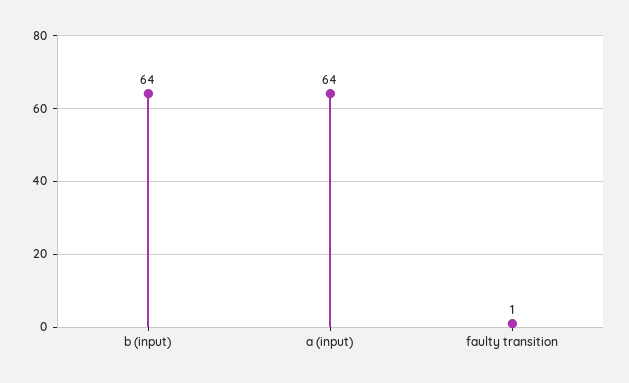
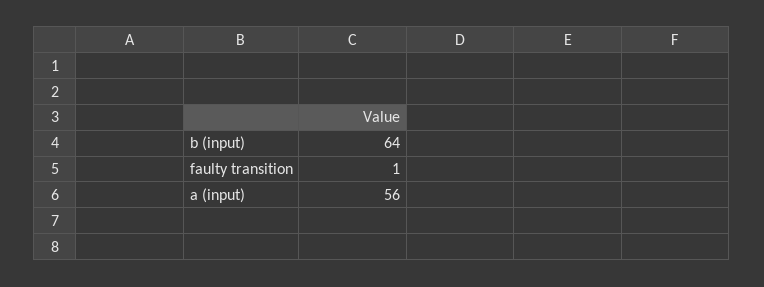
a (input): 64 -> 56

